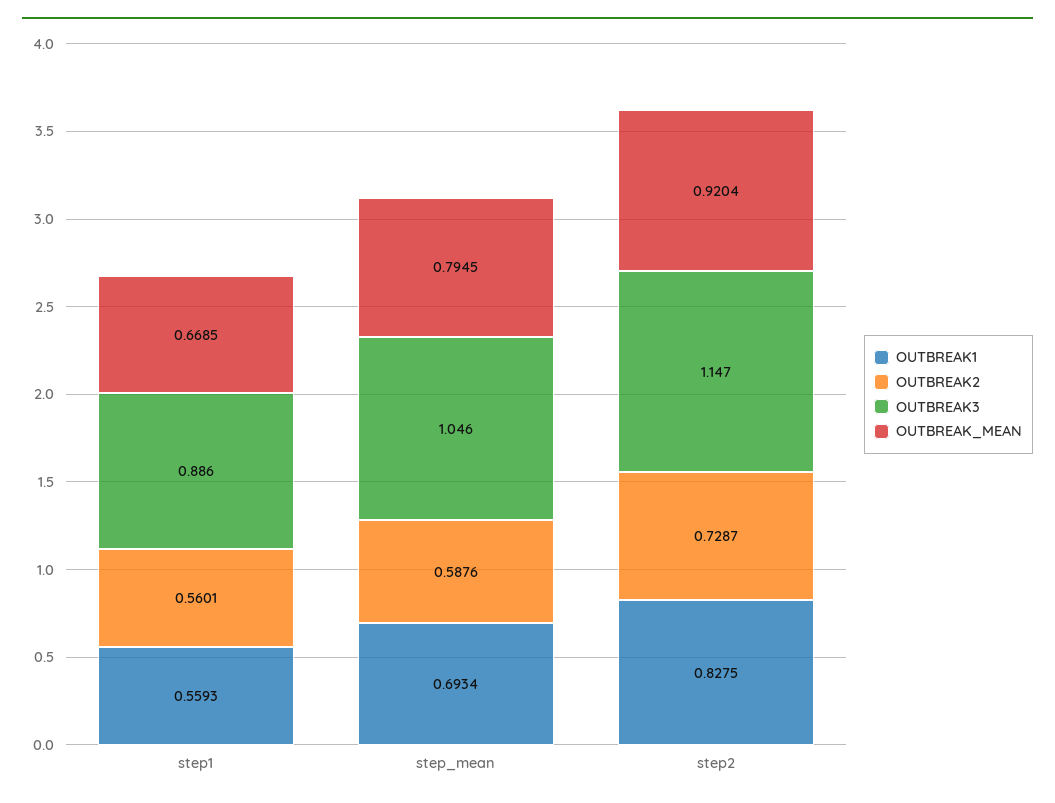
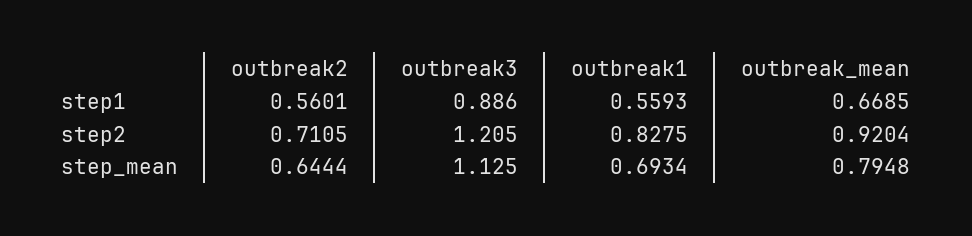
OUTBREAK2, step_mean: 0.5876 -> 0.6444
OUTBREAK3, step_mean: 1.046 -> 1.125
OUTBREAK_MEAN, step_mean: 0.7945 -> 0.7948
OUTBREAK2, step2: 0.7287 -> 0.7105
OUTBREAK3, step2: 1.147 -> 1.205

